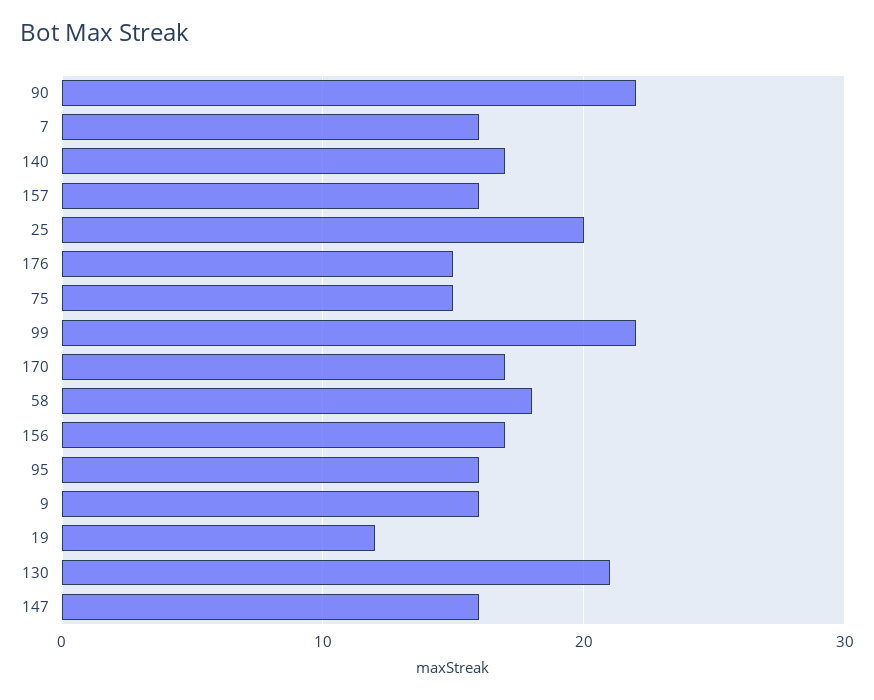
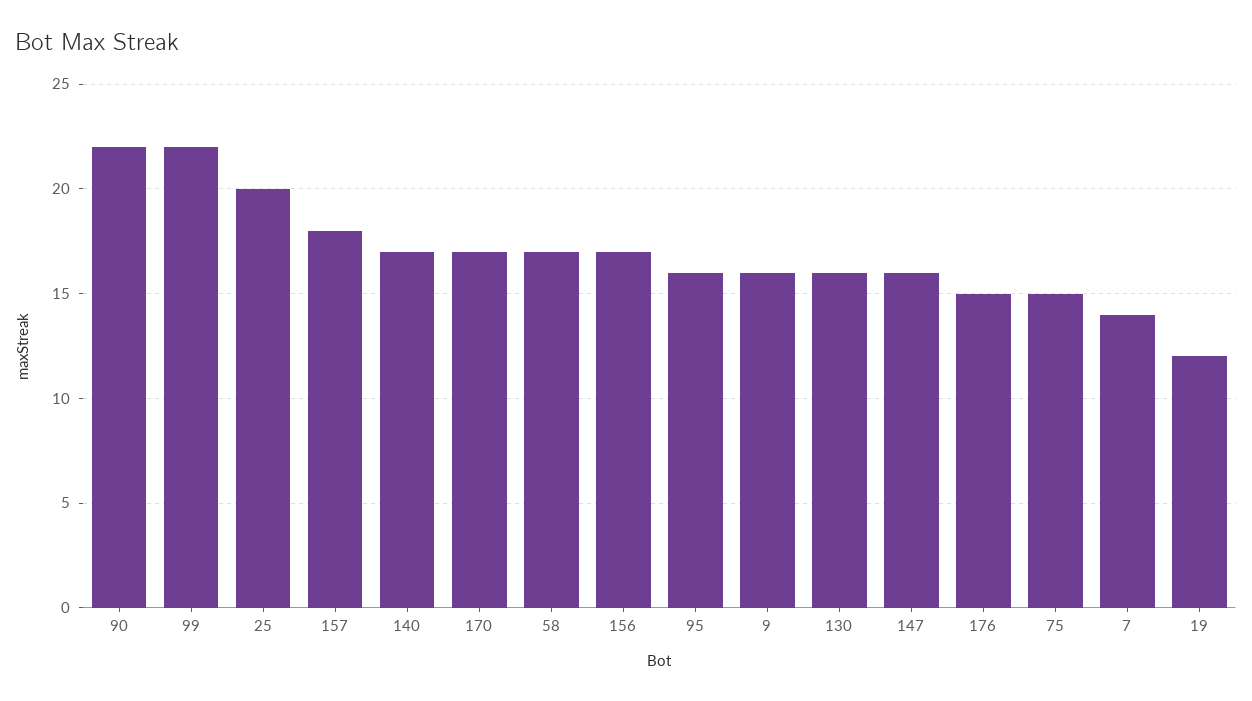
7: 16 -> 14
157: 16 -> 18
58: 18 -> 17
130: 21 -> 16

